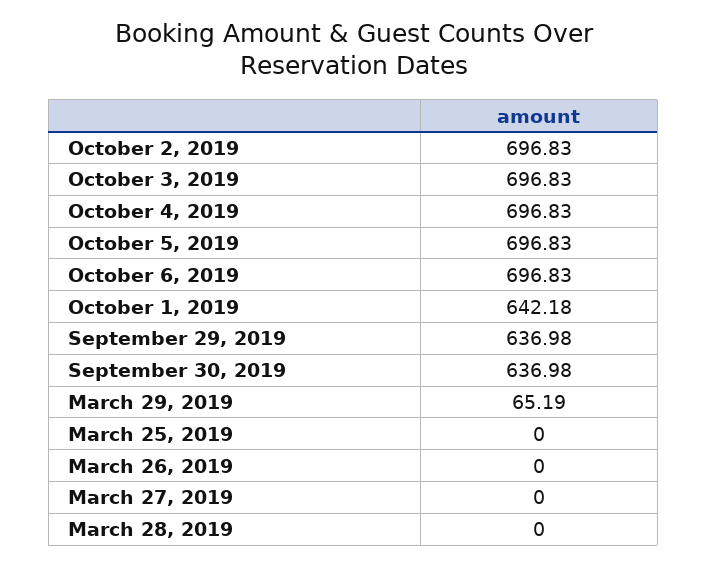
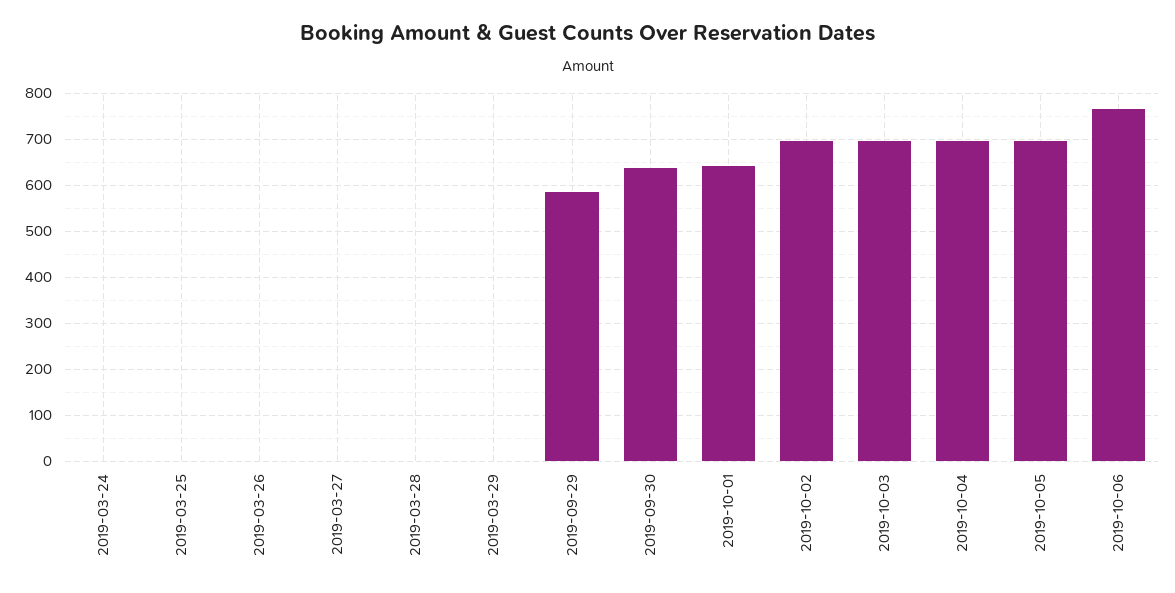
October 6, 2019: 696.83 -> 760
September 29, 2019: 636.98 -> 580
March 29, 2019: 65.19 -> 0
2019-03-24: none -> 0

